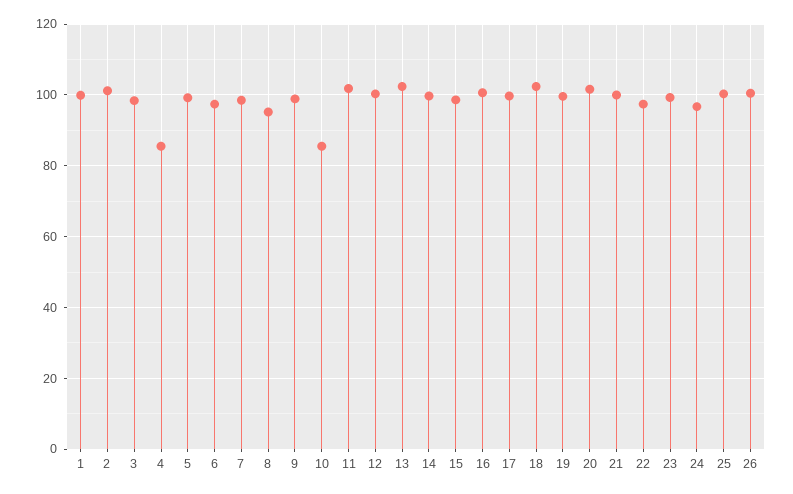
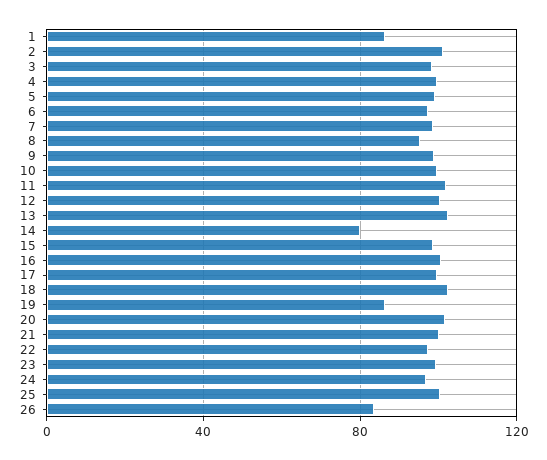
1: 100 -> 85
4: 86 -> 100
10: 86 -> 100
14: 100 -> 80
19: 100 -> 85
26: 100 -> 85

